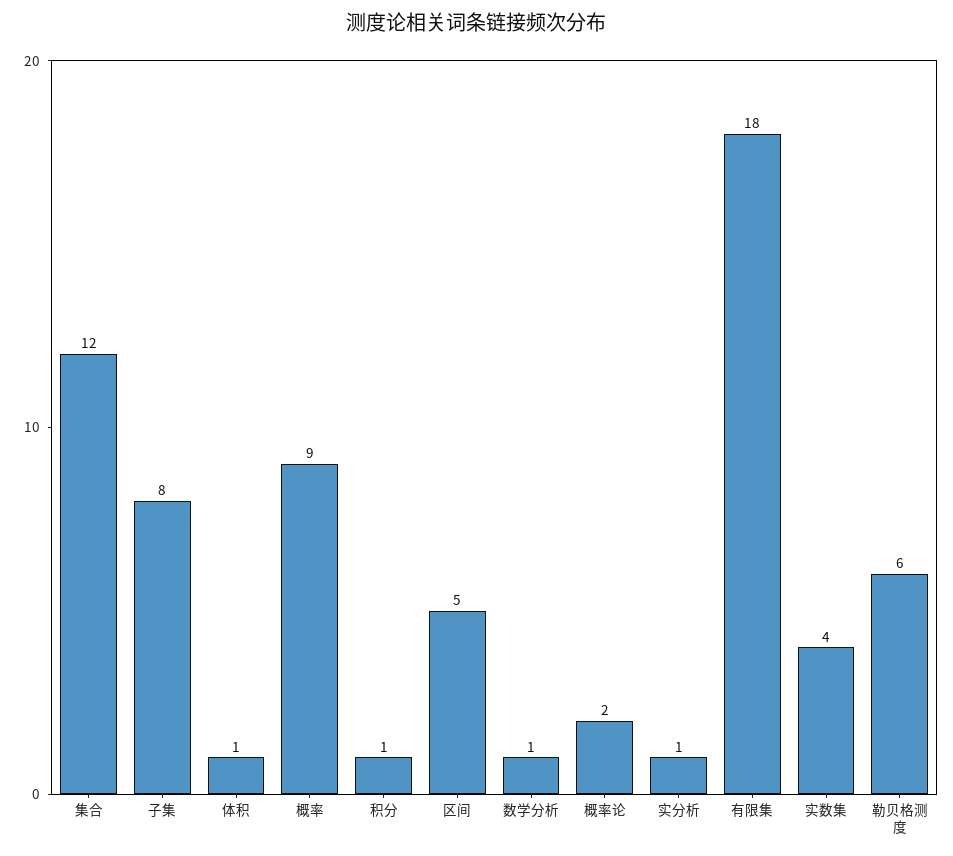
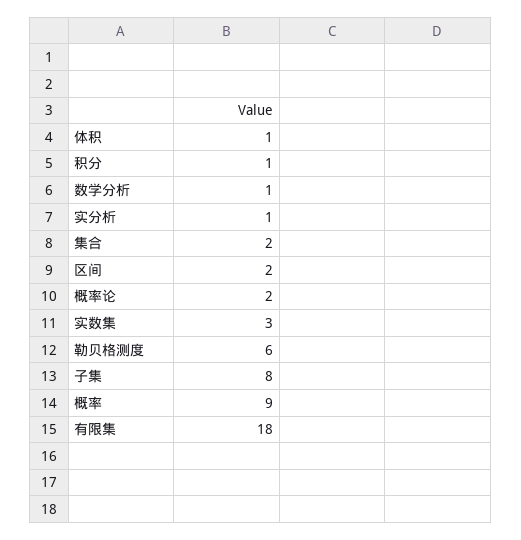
集合: 12 -> 2
区间: 5 -> 2
实数集: 4 -> 3

